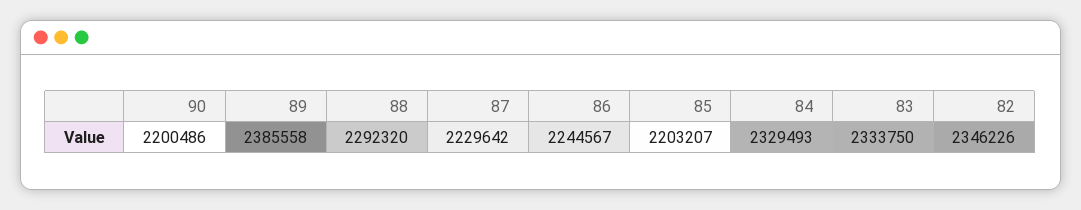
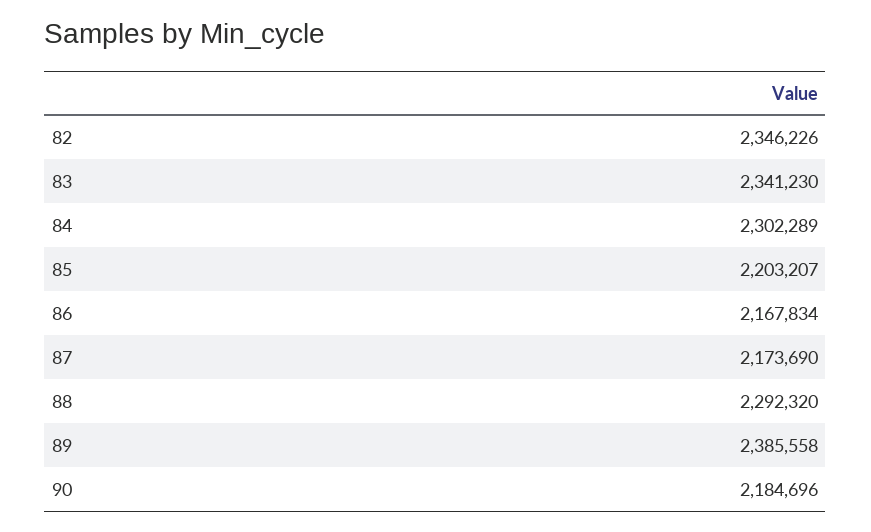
90: 2200486 -> 2184696
87: 2229642 -> 2173690
86: 2244567 -> 2167834
84: 2329493 -> 2302289
83: 2333750 -> 2341230

